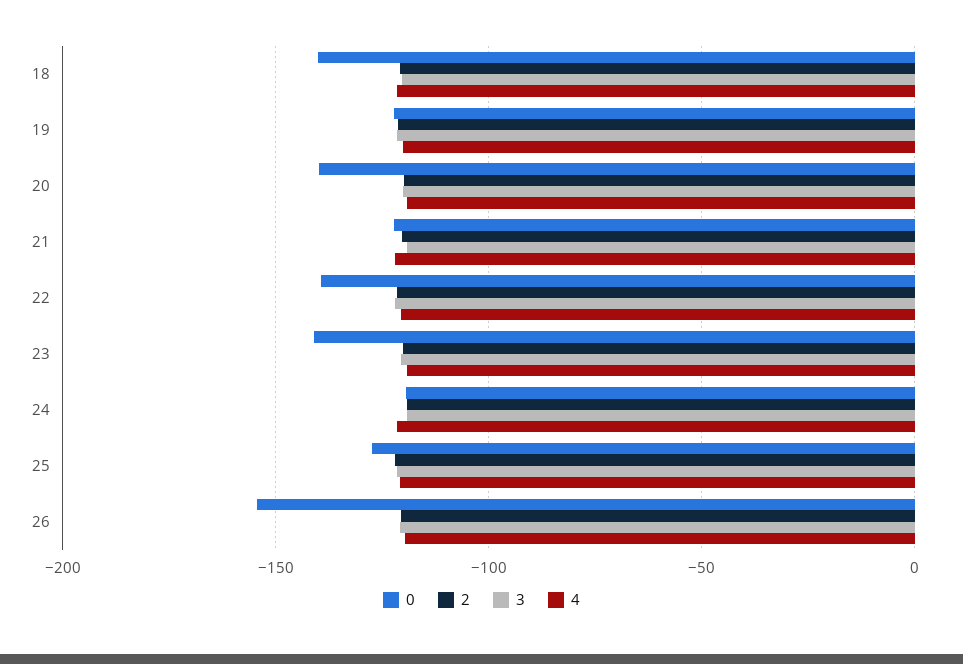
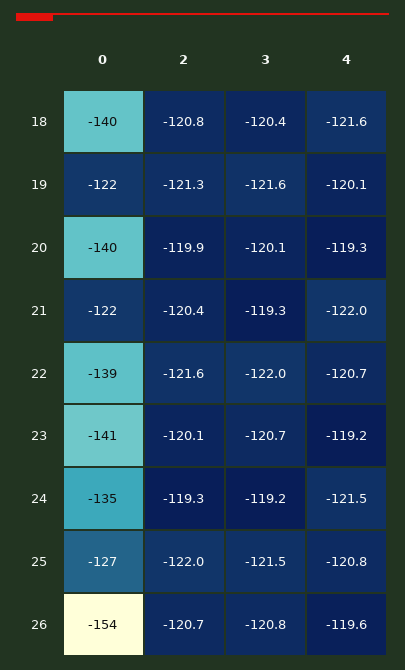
0, 24: -120 -> -135

